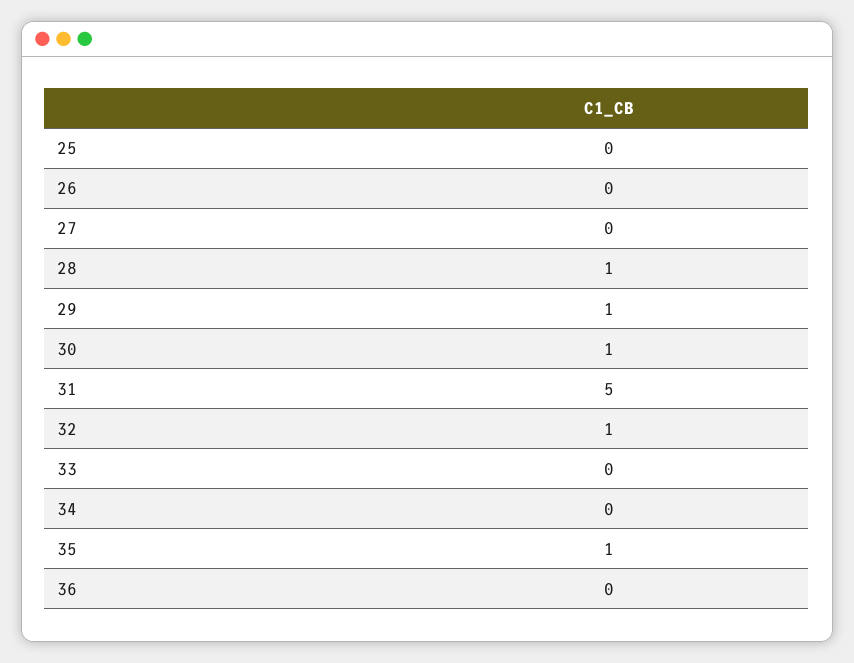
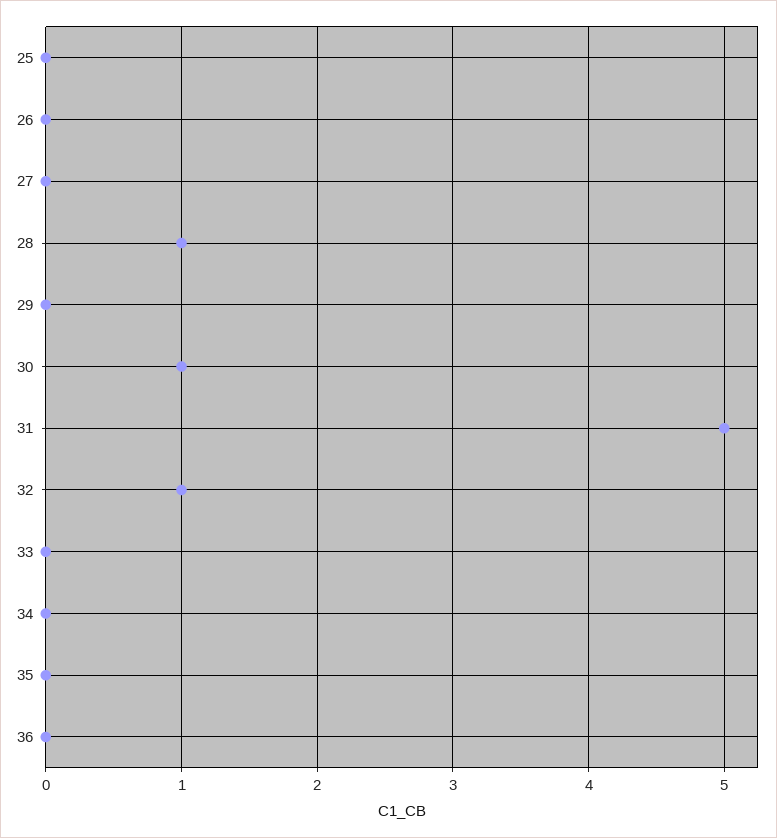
29: 1 -> 0
35: 1 -> 0

